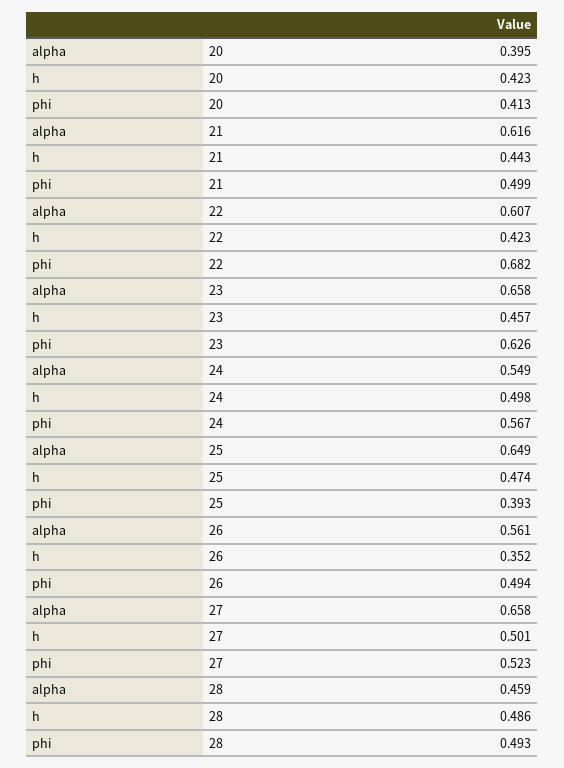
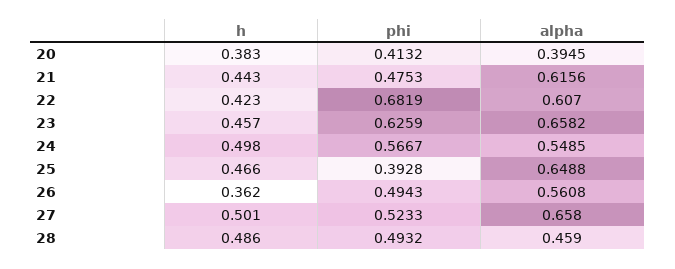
h, 20: 0.423 -> 0.383
phi, 21: 0.499 -> 0.4753
h, 25: 0.474 -> 0.466
h, 26: 0.352 -> 0.362

